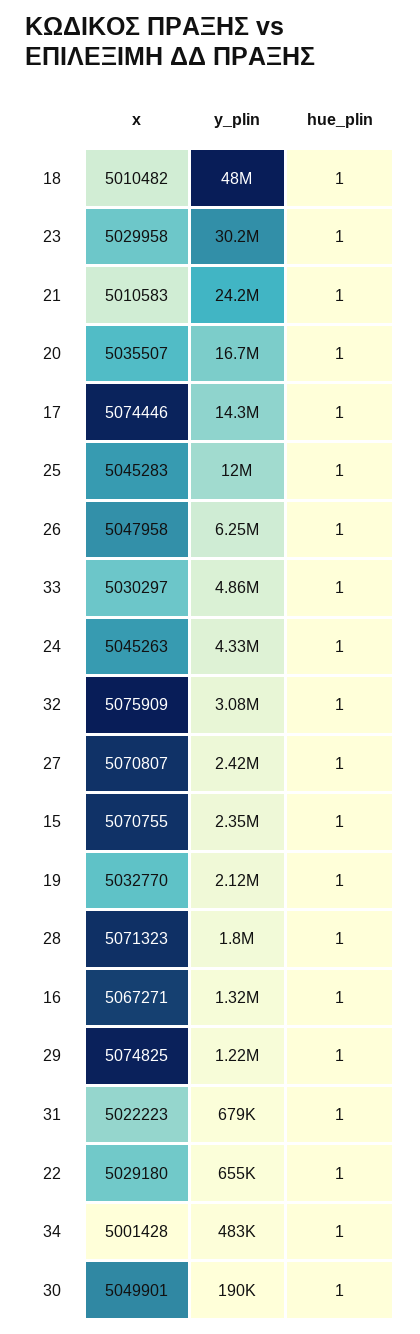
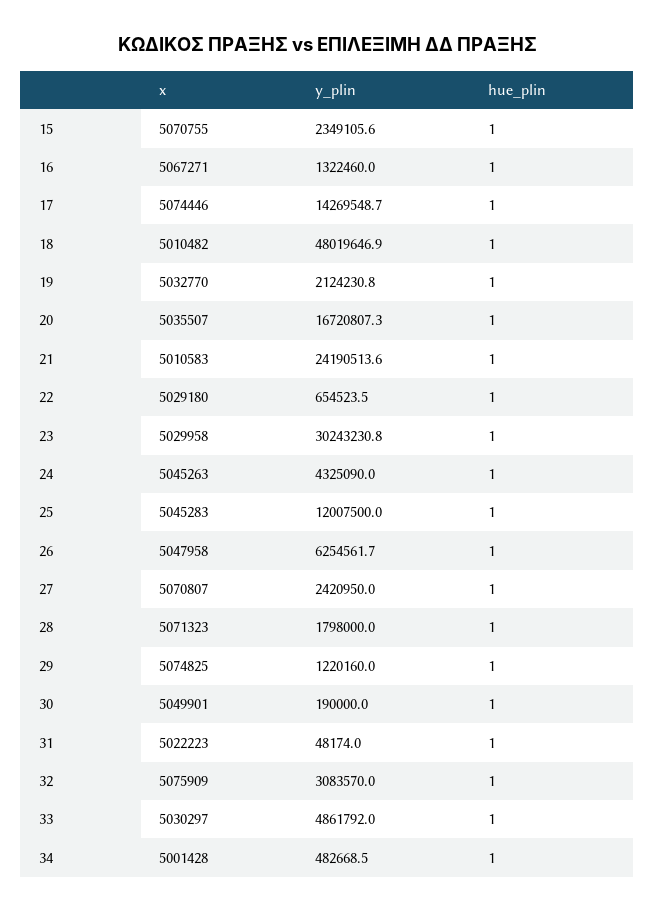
y_plin, 31: 679000 -> 48174

